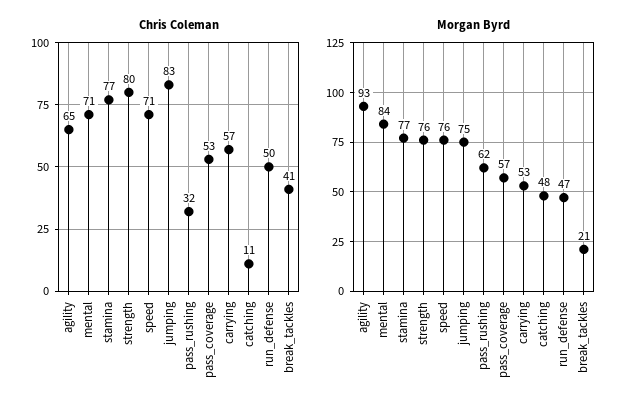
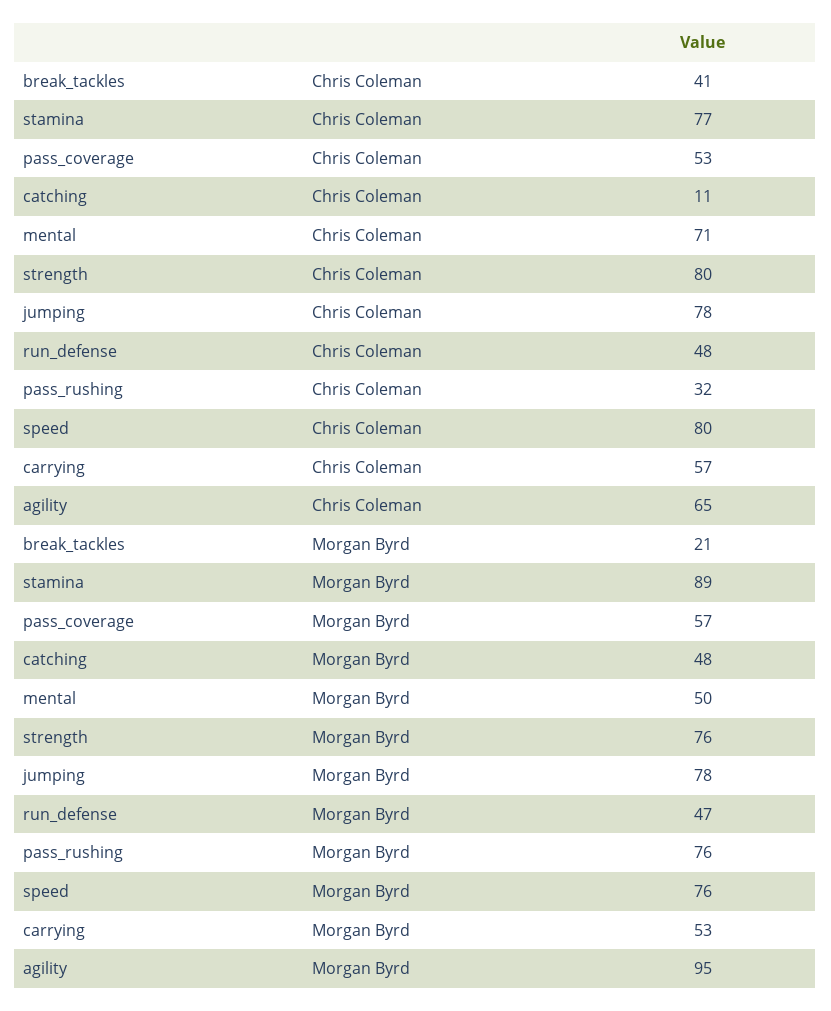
Chris Coleman, speed: 71 -> 80
Chris Coleman, jumping: 83 -> 78
Chris Coleman, run_defense: 50 -> 48
Morgan Byrd, agility: 93 -> 95
Morgan Byrd, mental: 84 -> 50
Morgan Byrd, stamina: 77 -> 89
Morgan Byrd, jumping: 75 -> 78
Morgan Byrd, pass_rushing: 62 -> 76

